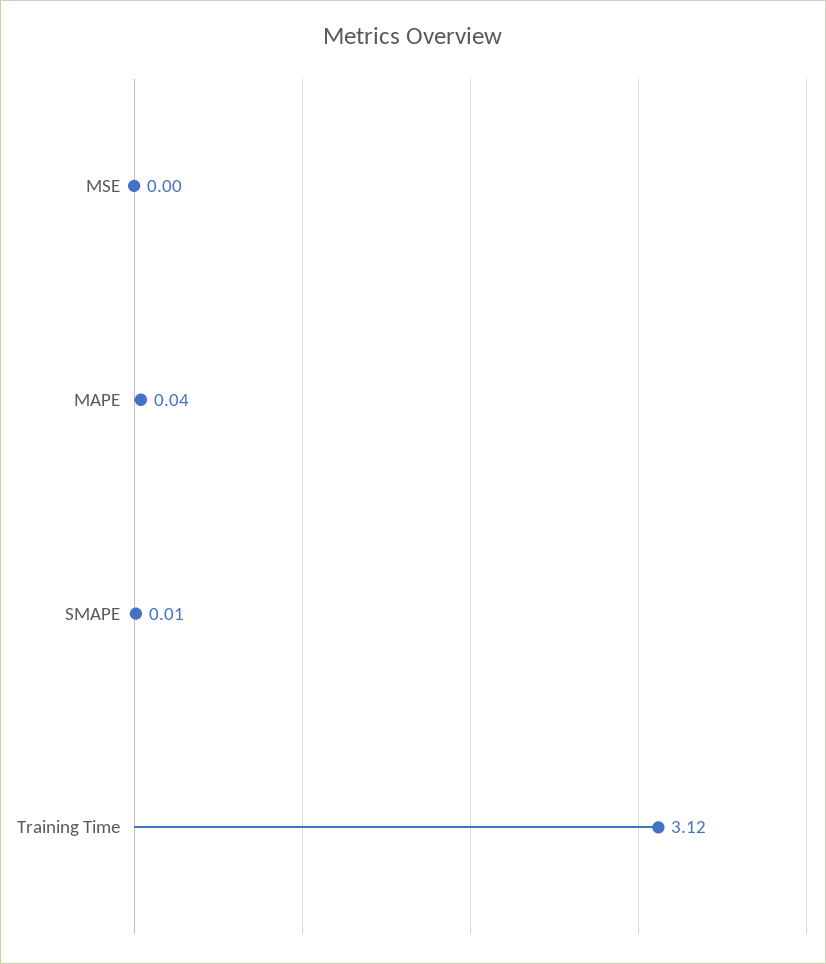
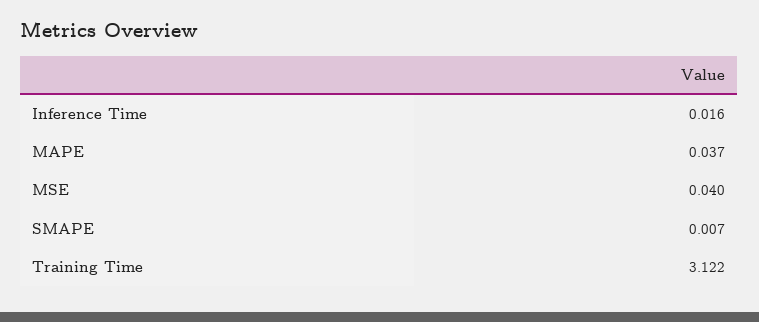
MSE: 0 -> 0.04
Inference Time: none -> 0.016

